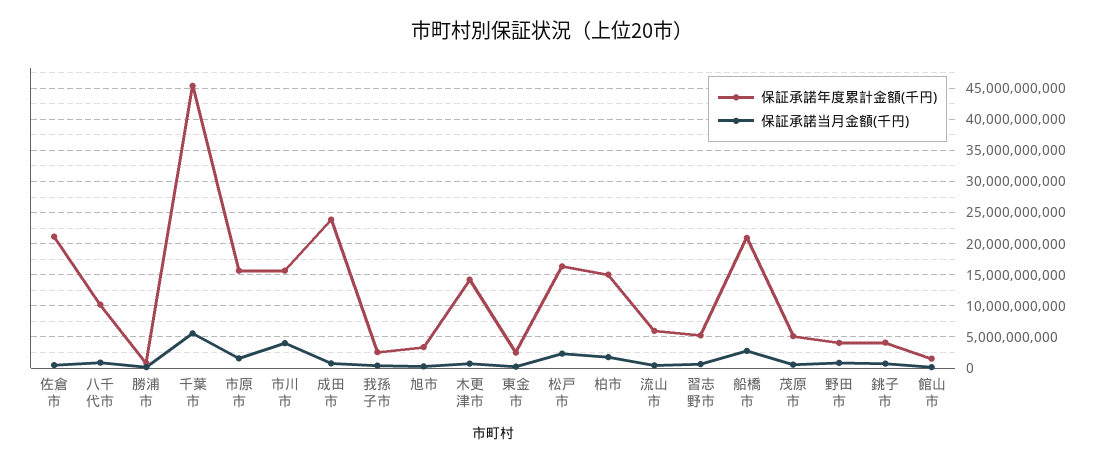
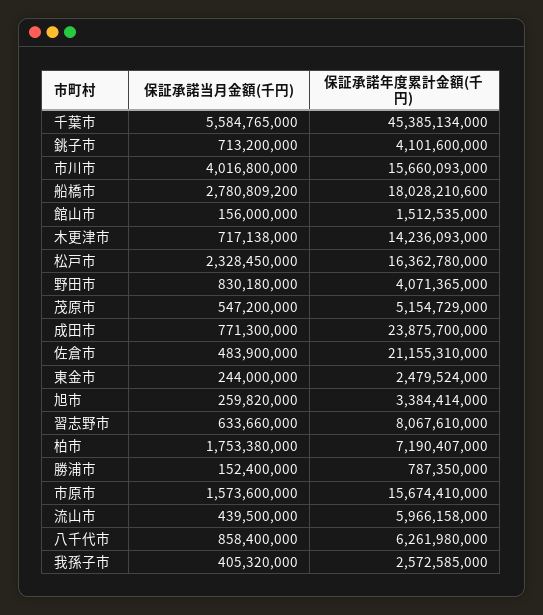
保証承諾年度累計金額(千円), 八千代市: 10000000000 -> 6261980000
保証承諾年度累計金額(千円), 柏市: 15000000000 -> 7190407000
保証承諾年度累計金額(千円), 習志野市: 5000000000 -> 8067610000
保証承諾年度累計金額(千円), 船橋市: 21000000000 -> 18028210600

